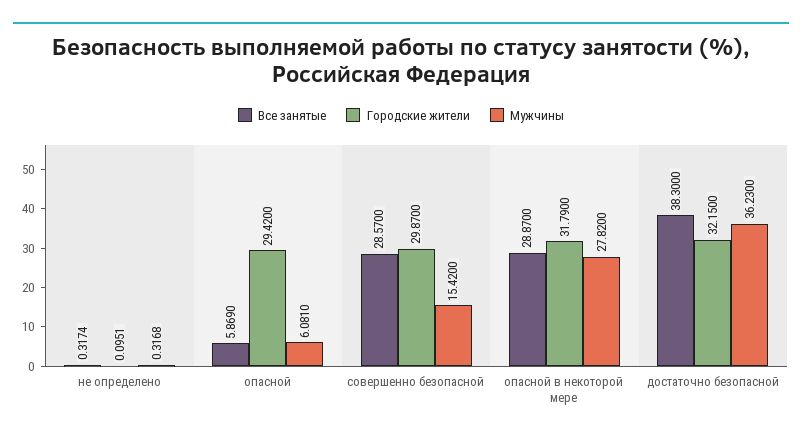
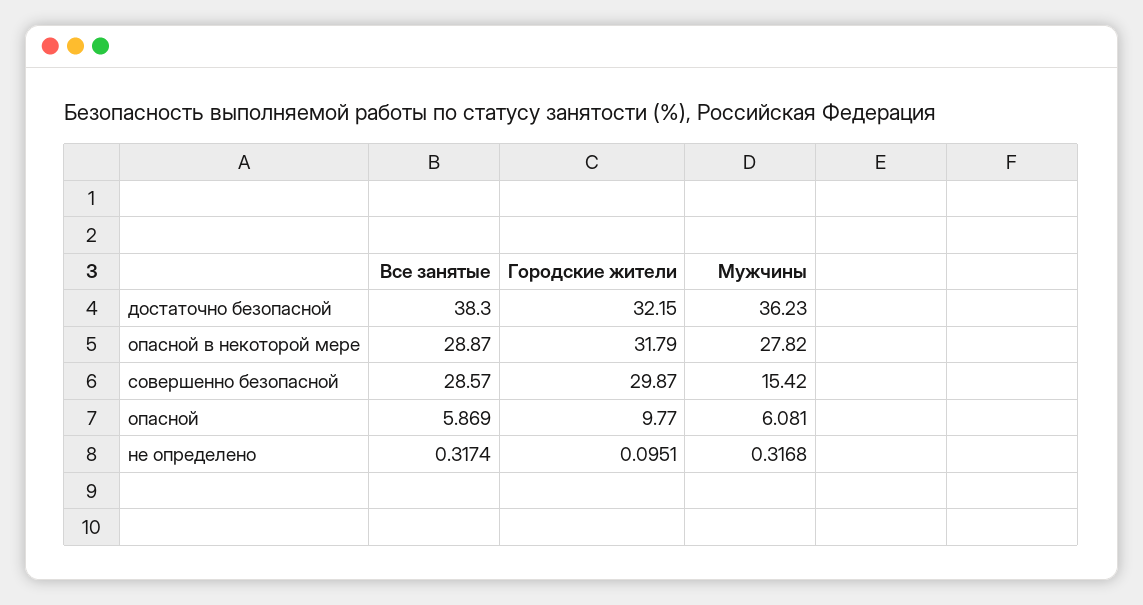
Городские жители, опасной: 29.42 -> 9.77

